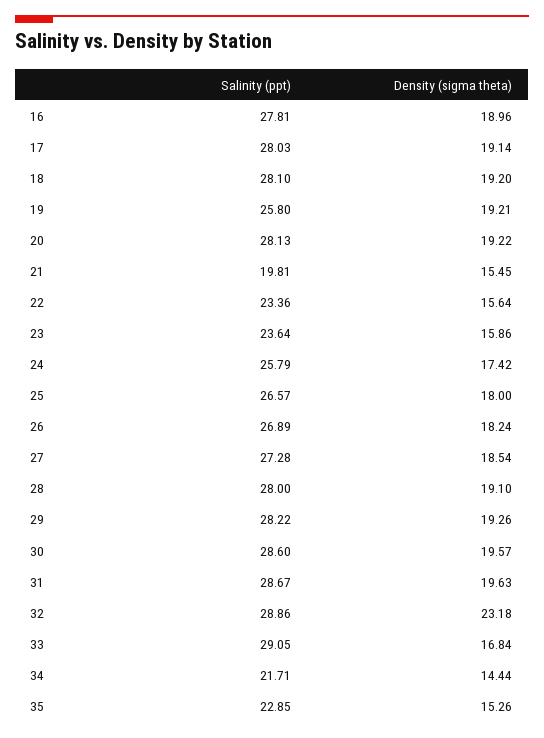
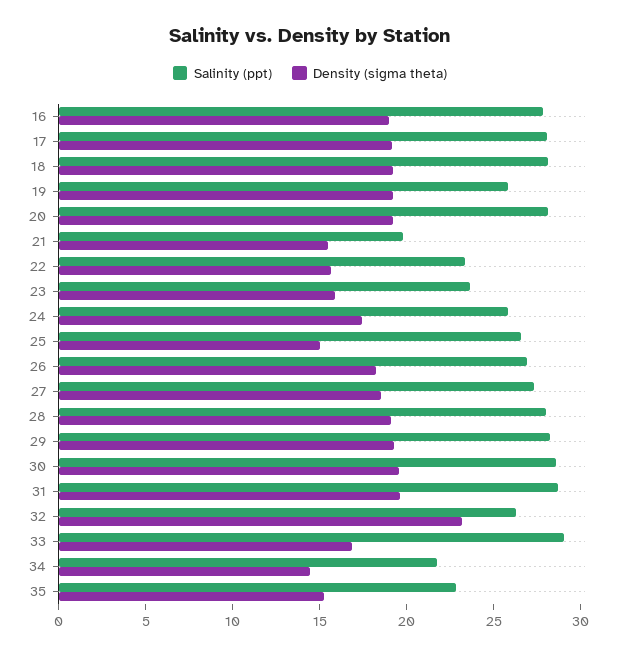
Density (sigma theta), 25: 18 -> 15
Salinity (ppt), 32: 28.86 -> 26

